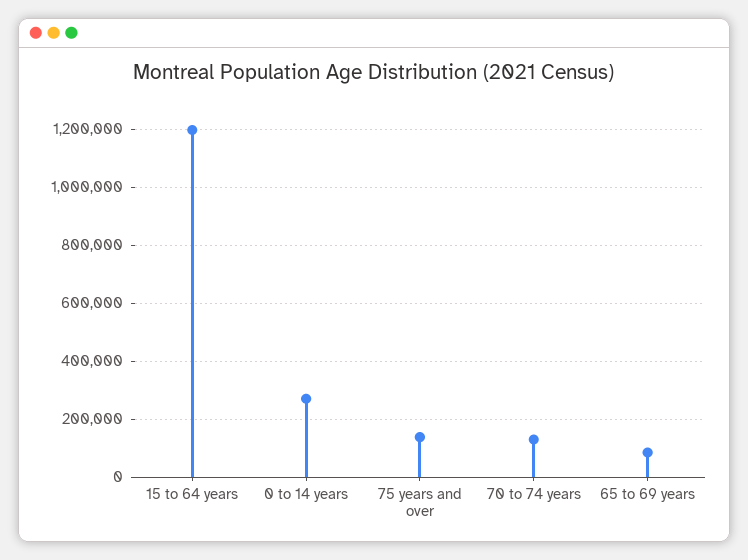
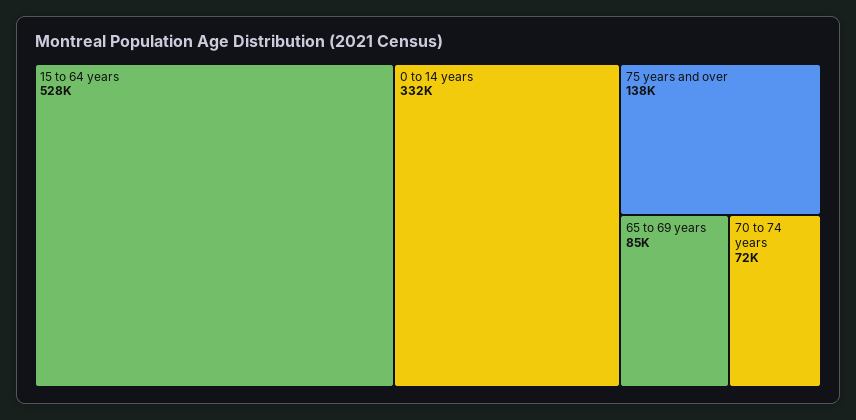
15 to 64 years: 1200000 -> 528000
0 to 14 years: 275000 -> 332000
70 to 74 years: 125000 -> 72000

